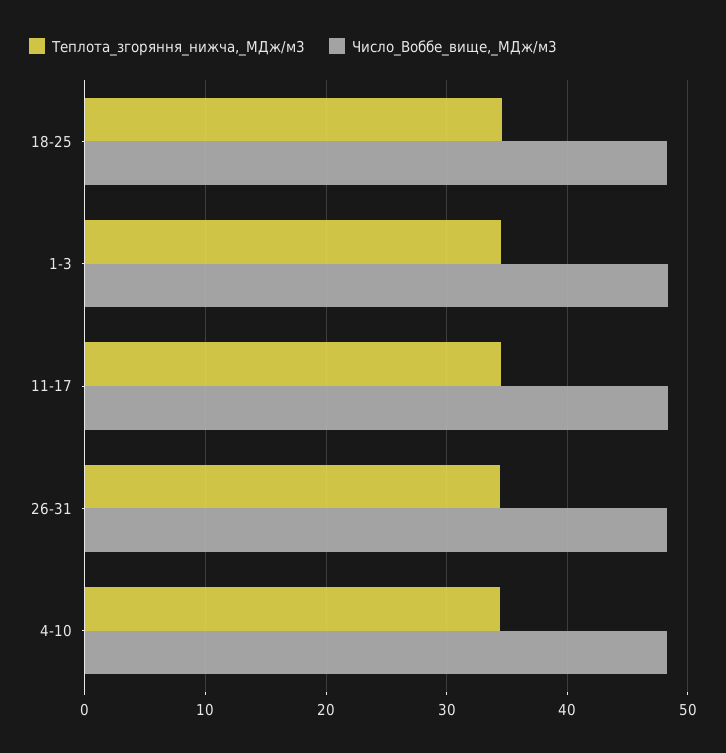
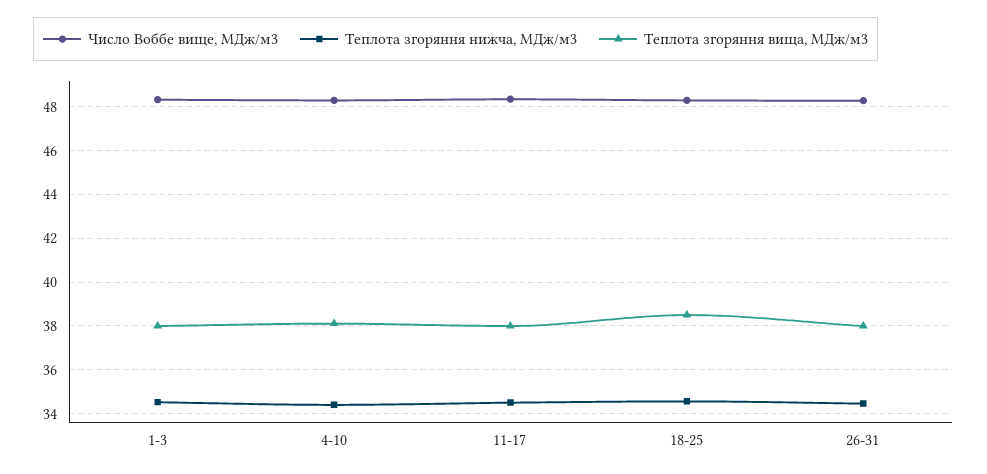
Теплота згоряння вища, МДж/м3, 1-3: none -> 38
Теплота згоряння вища, МДж/м3, 4-10: none -> 38
Теплота згоряння вища, МДж/м3, 11-17: none -> 38
Теплота згоряння вища, МДж/м3, 18-25: none -> 38.5
Теплота згоряння вища, МДж/м3, 26-31: none -> 38

